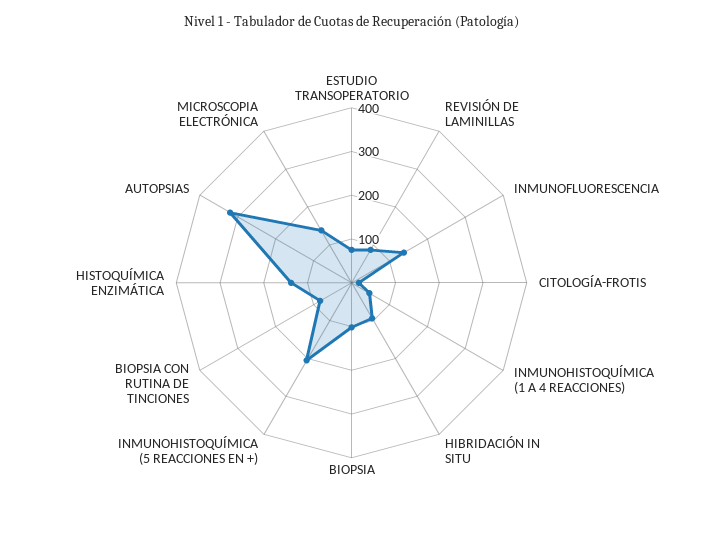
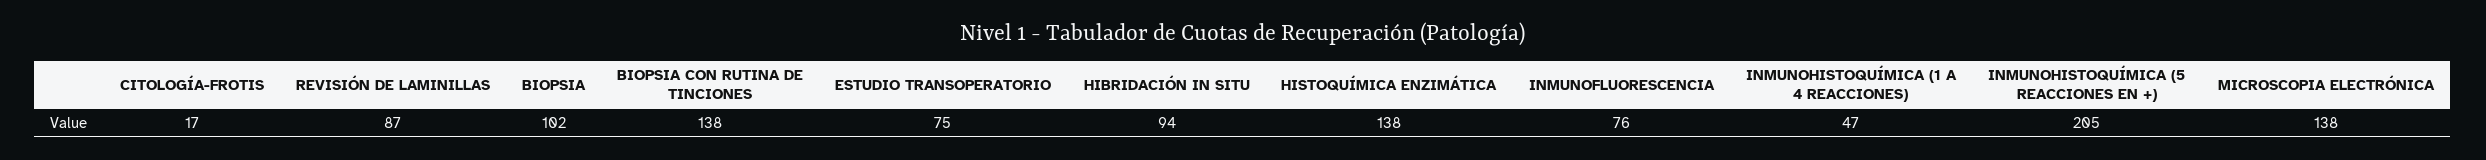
INMUNOFLUORESCENCIA: 140 -> 76
BIOPSIA CON RUTINA DE TINCIONES: 80 -> 138
AUTOPSIAS: 320 -> none

